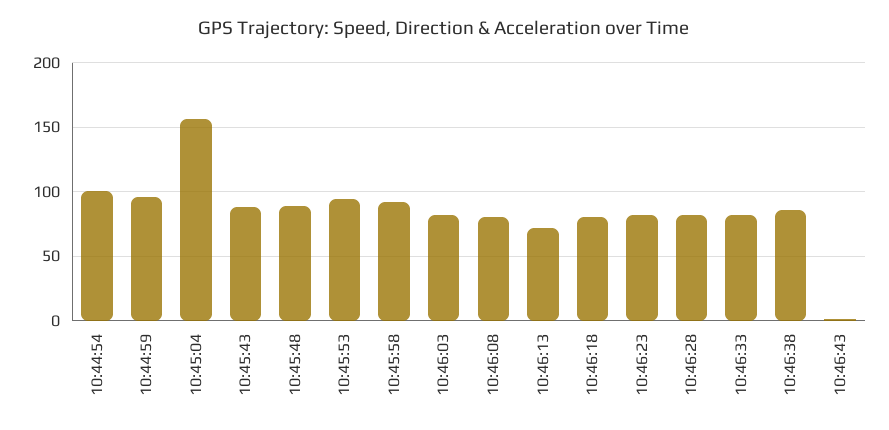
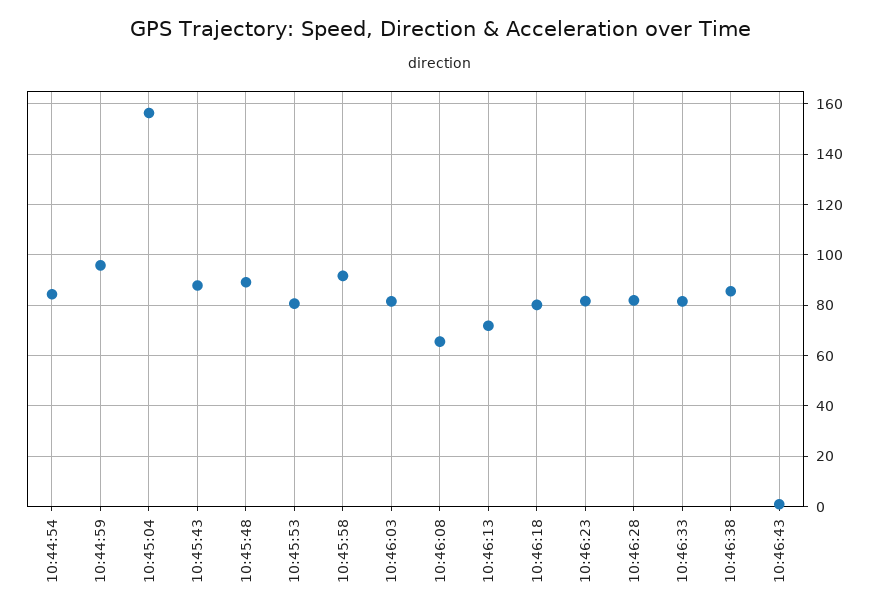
10:44:54: 100 -> 85
10:45:53: 95 -> 80
10:46:08: 80 -> 65

